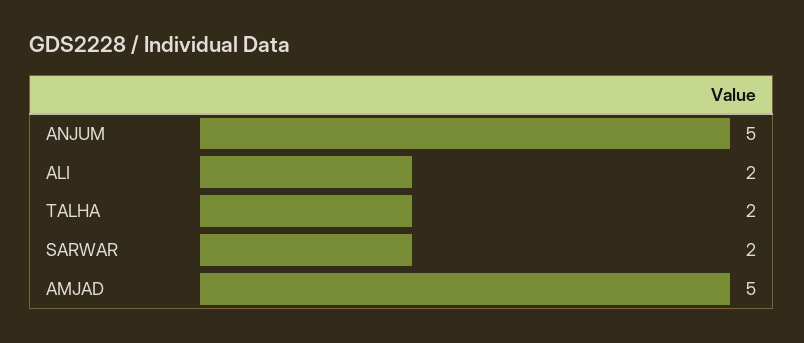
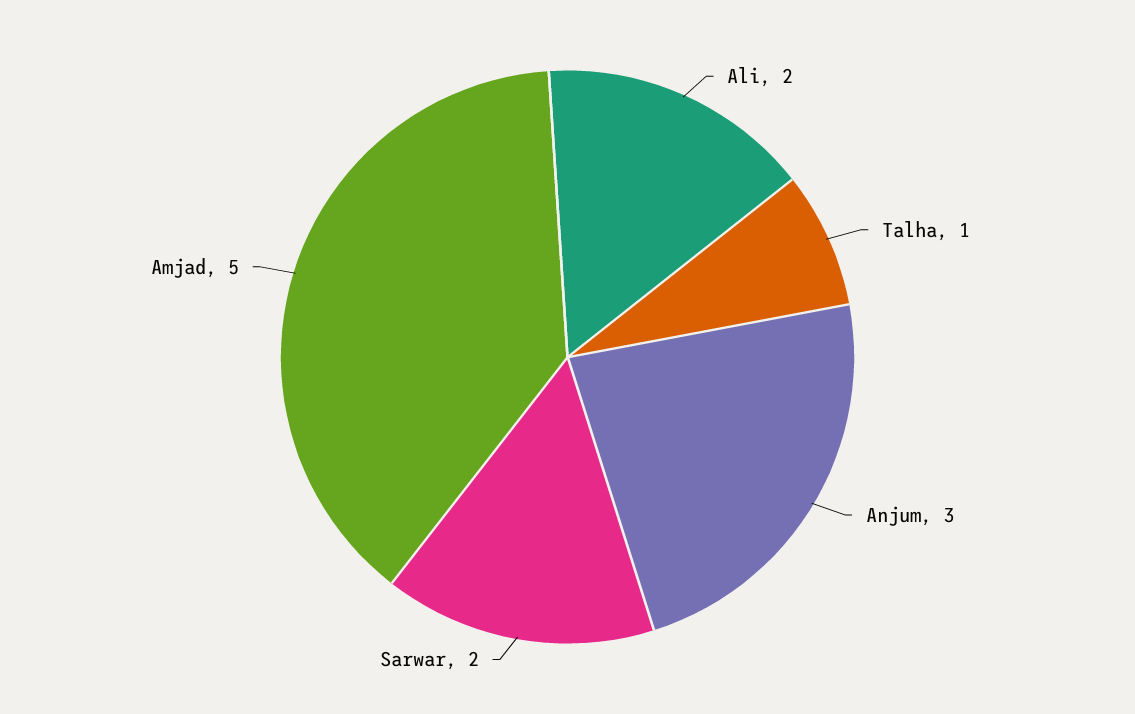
ANJUM: 5 -> 3
TALHA: 2 -> 1

